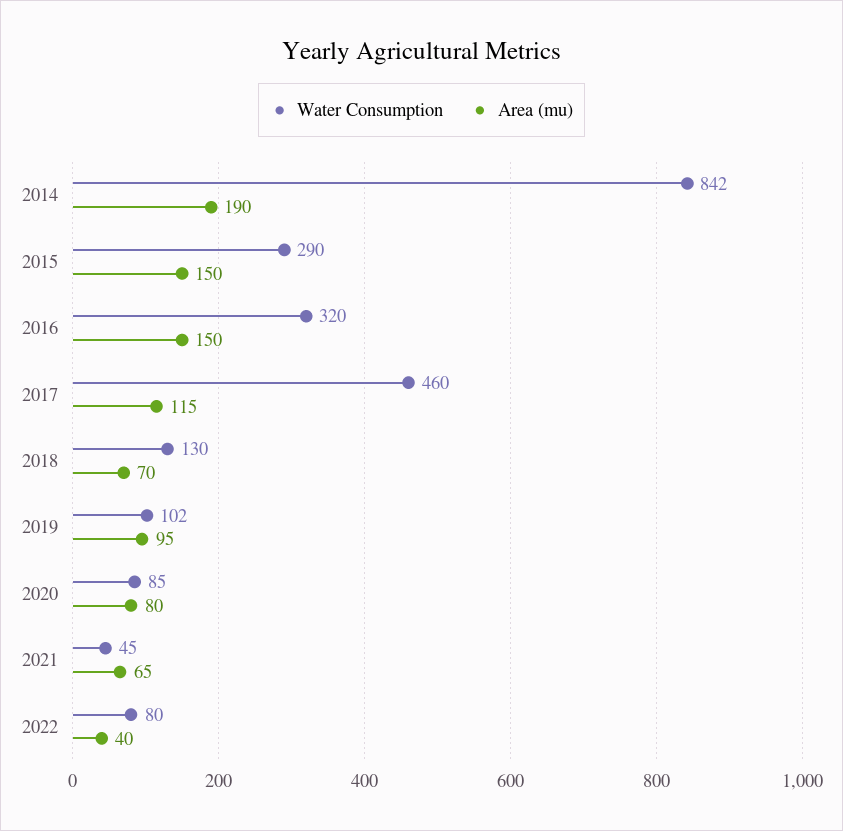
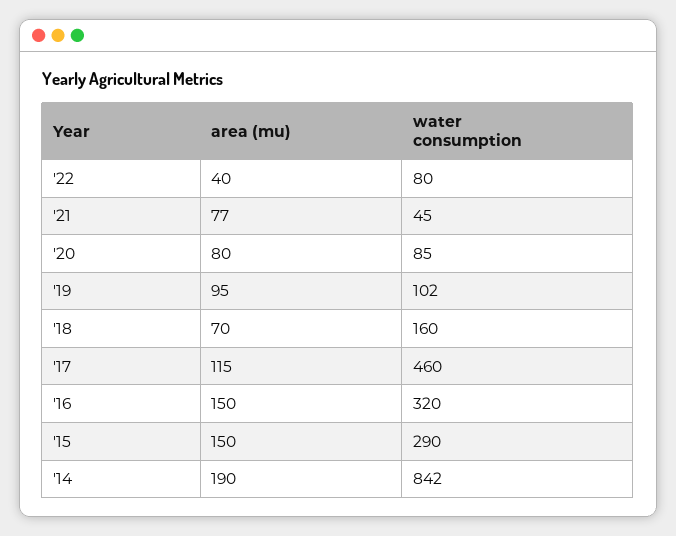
Water Consumption, 2018: 130 -> 160
Area (mu), 2021: 65 -> 77

